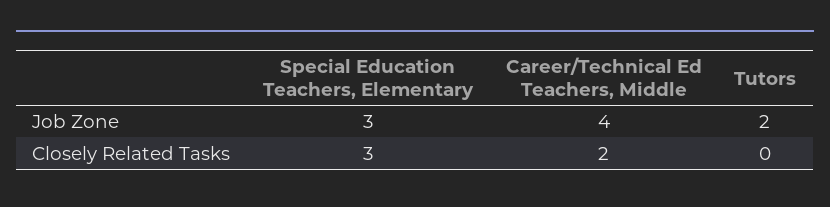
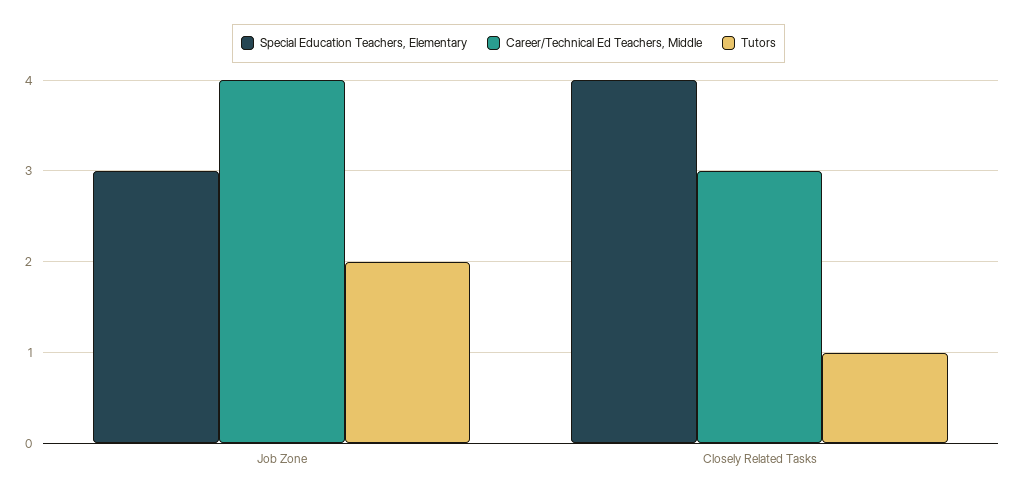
Special Education Teachers, Elementary, Closely Related Tasks: 3 -> 4
Career/Technical Ed Teachers, Middle, Closely Related Tasks: 2 -> 3
Tutors, Closely Related Tasks: 0 -> 1

